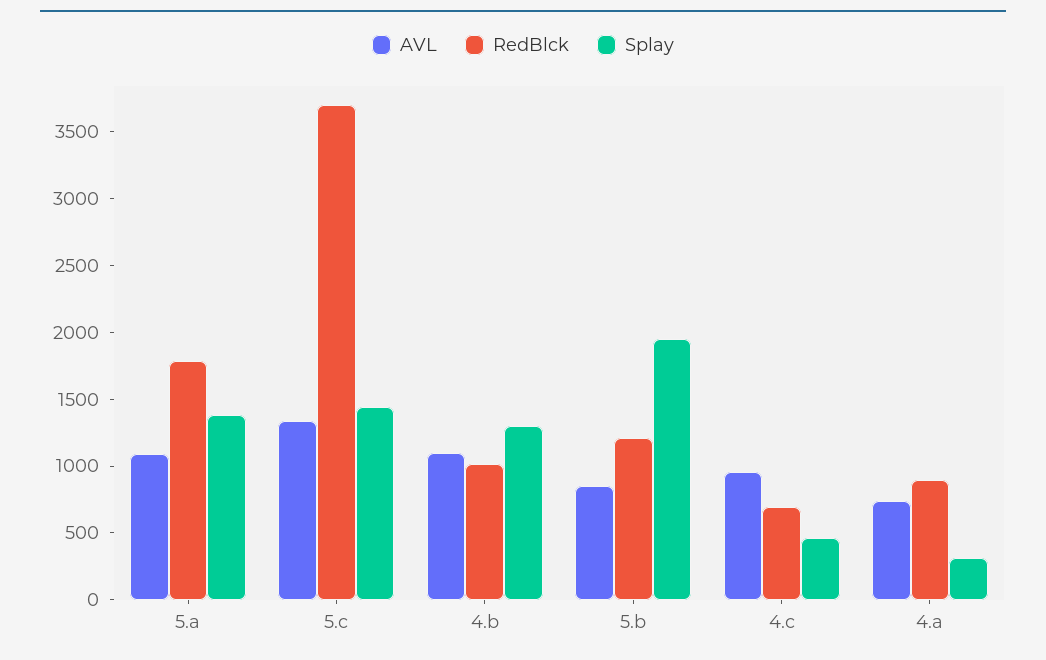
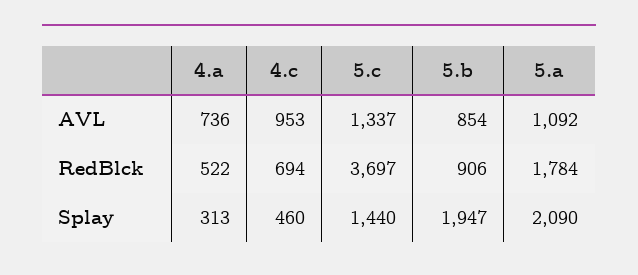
Splay, 5.a: 1400 -> 2090
AVL, 4.b: 1100 -> none
RedBlck, 4.b: 1000 -> none
Splay, 4.b: 1300 -> none
RedBlck, 5.b: 1200 -> 906
RedBlck, 4.a: 900 -> 522

